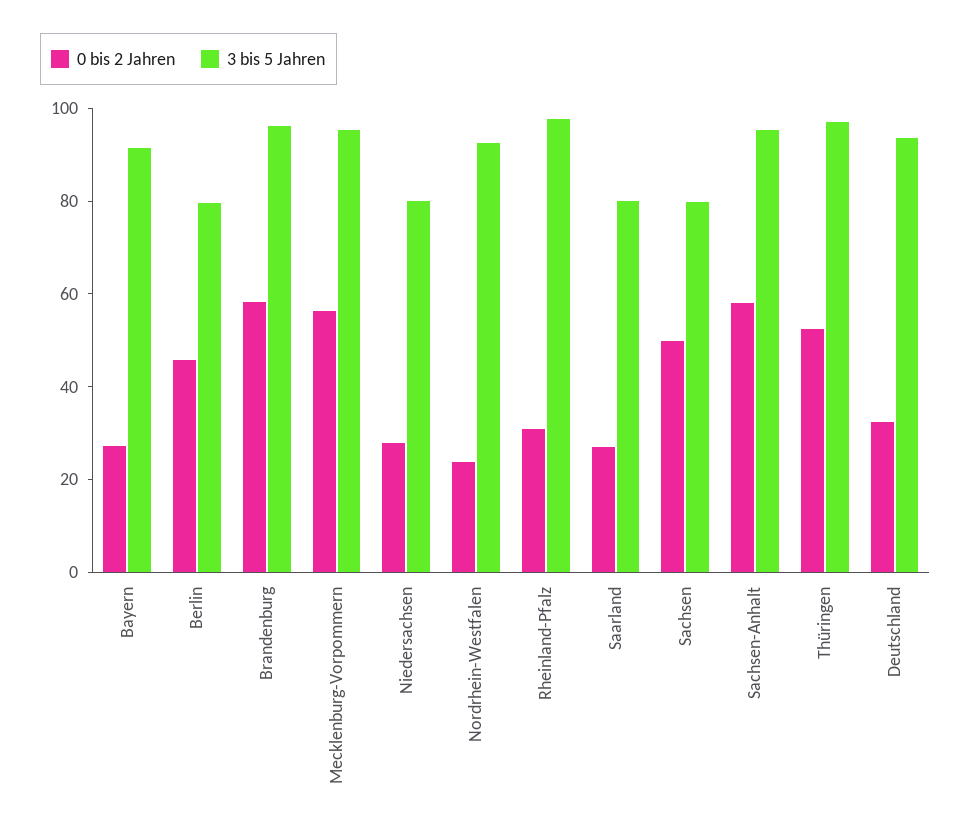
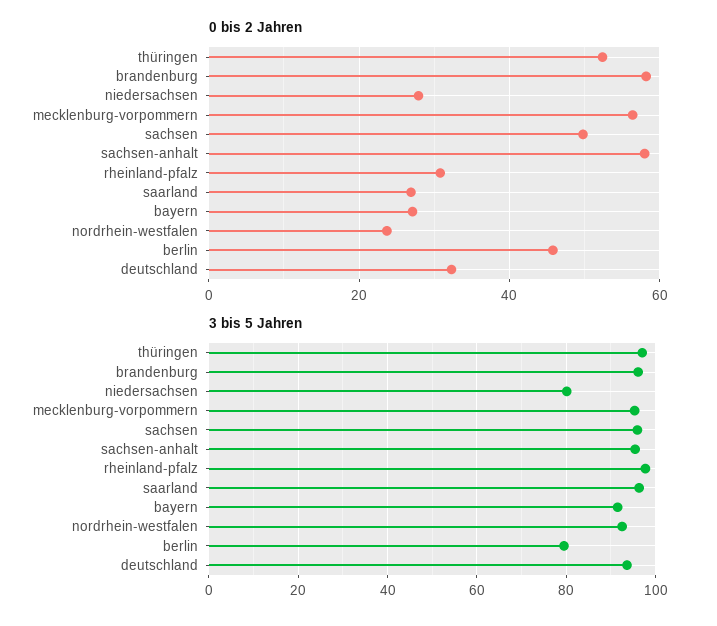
3 bis 5 Jahren, Saarland: 80 -> 96
3 bis 5 Jahren, Sachsen: 80 -> 96

